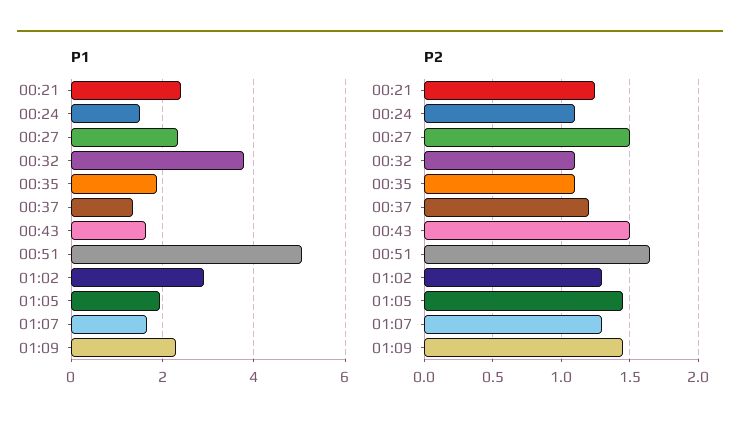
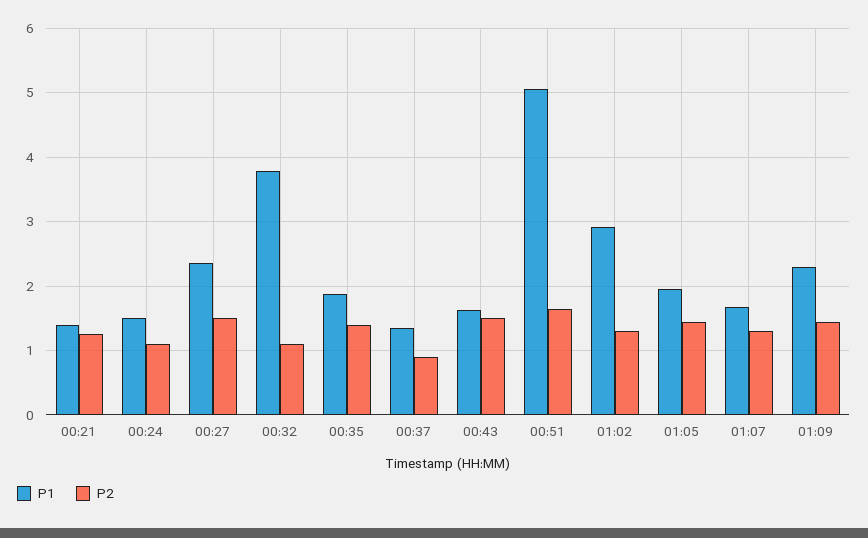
P1, 00:21: 2.4 -> 1.4
P2, 00:35: 1.1 -> 1.4
P2, 00:37: 1.2 -> 0.9

